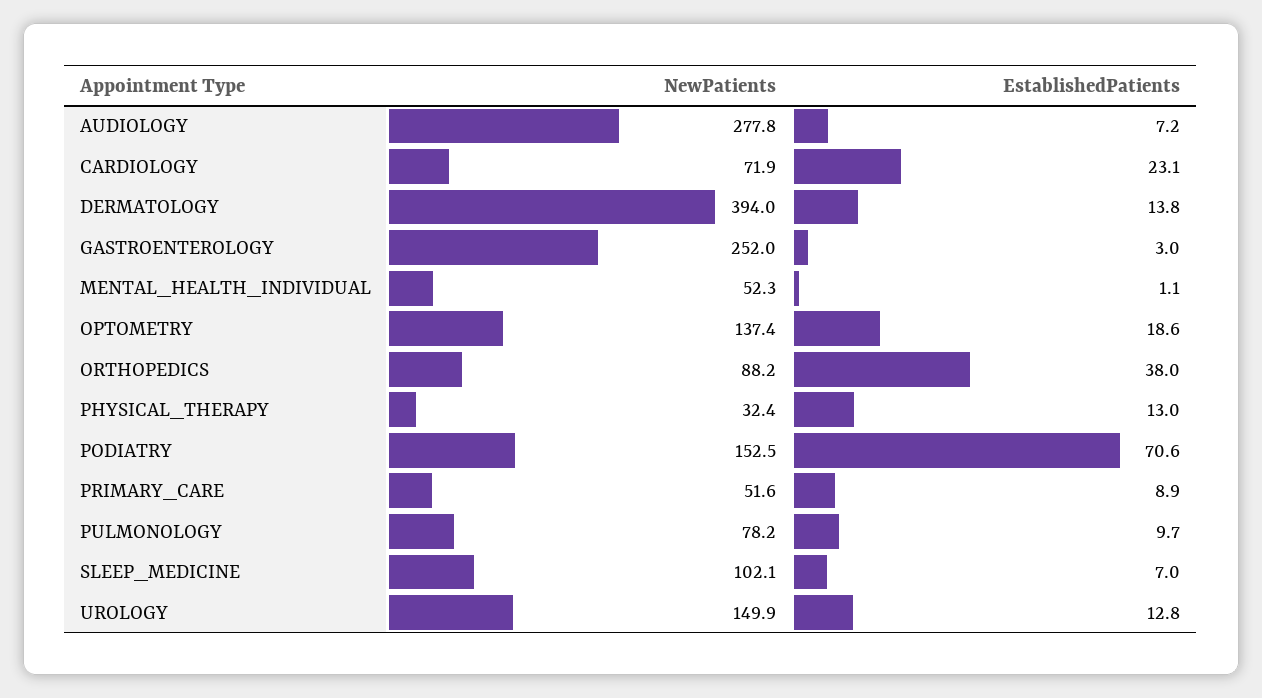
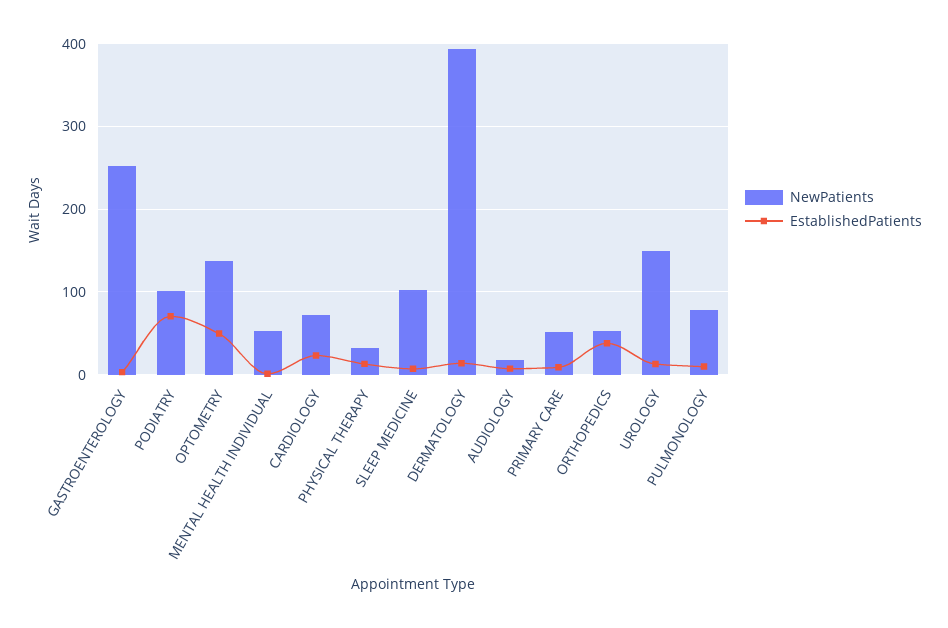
NewPatients, AUDIOLOGY: 277.8 -> 20
EstablishedPatients, OPTOMETRY: 18.6 -> 50
NewPatients, ORTHOPEDICS: 88.2 -> 50
NewPatients, PODIATRY: 152.5 -> 100

